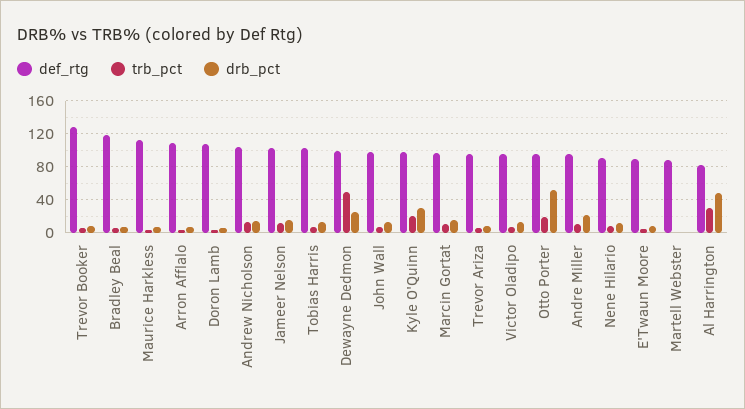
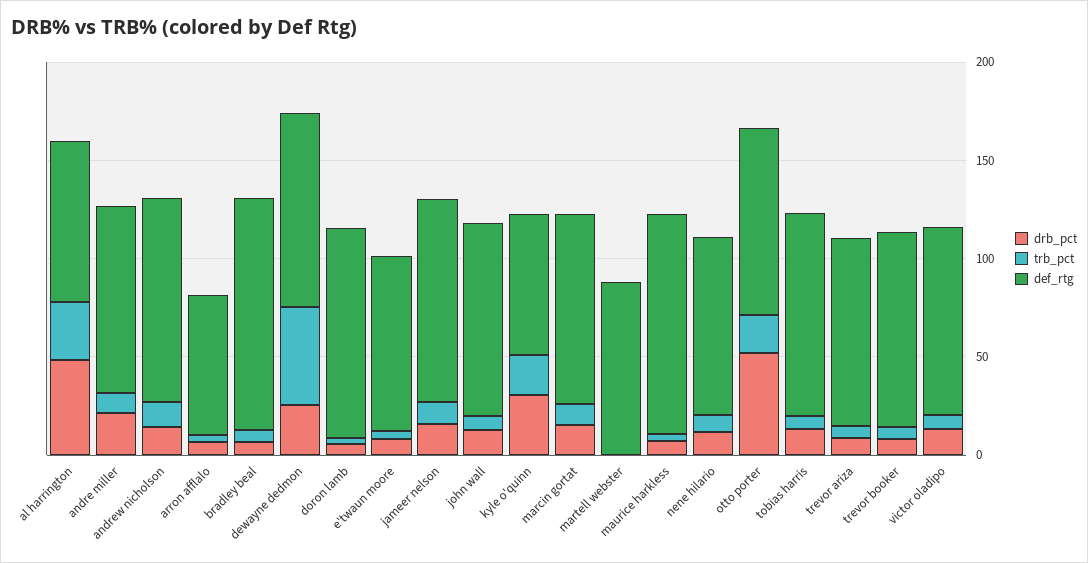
def_rtg, Trevor Booker: 130 -> 100
def_rtg, Arron Afflalo: 110 -> 70
def_rtg, Kyle O'Quinn: 100 -> 70

